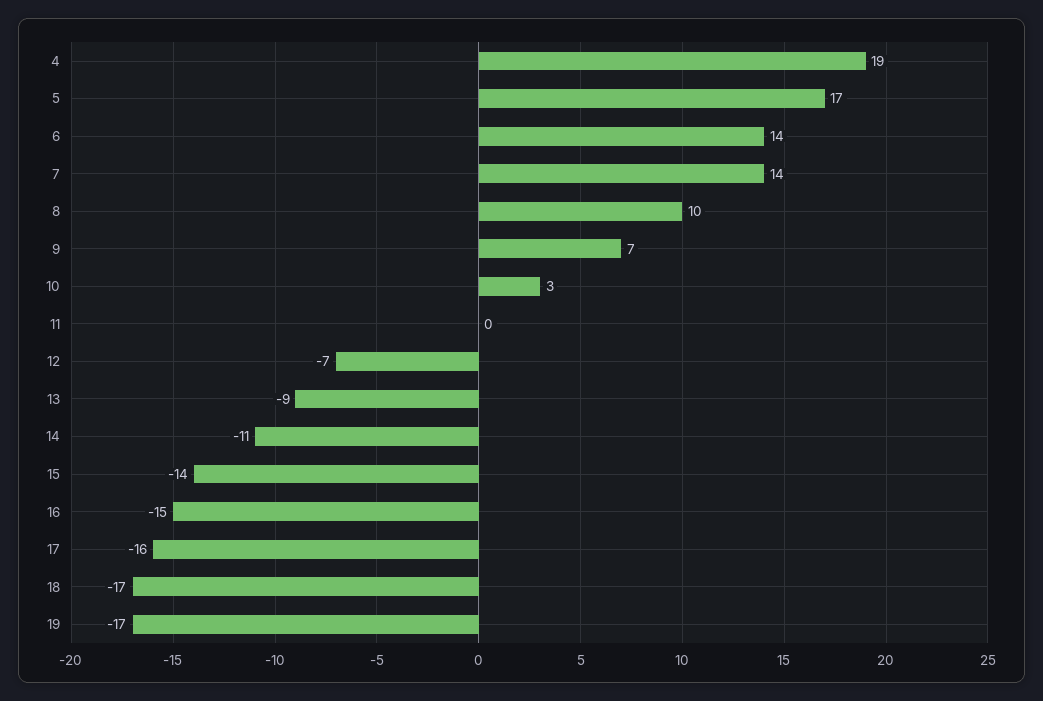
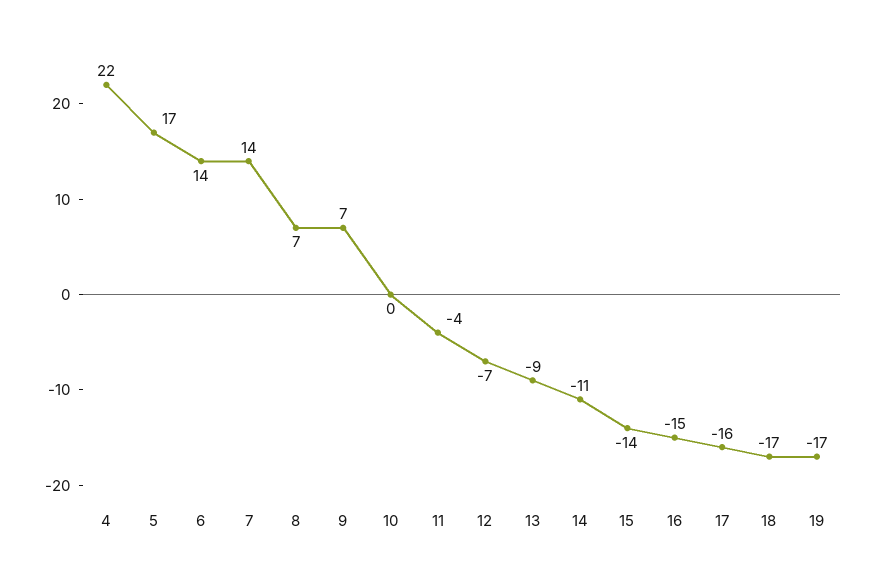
4: 19 -> 22
8: 10 -> 7
10: 3 -> 0
11: 0 -> -4

